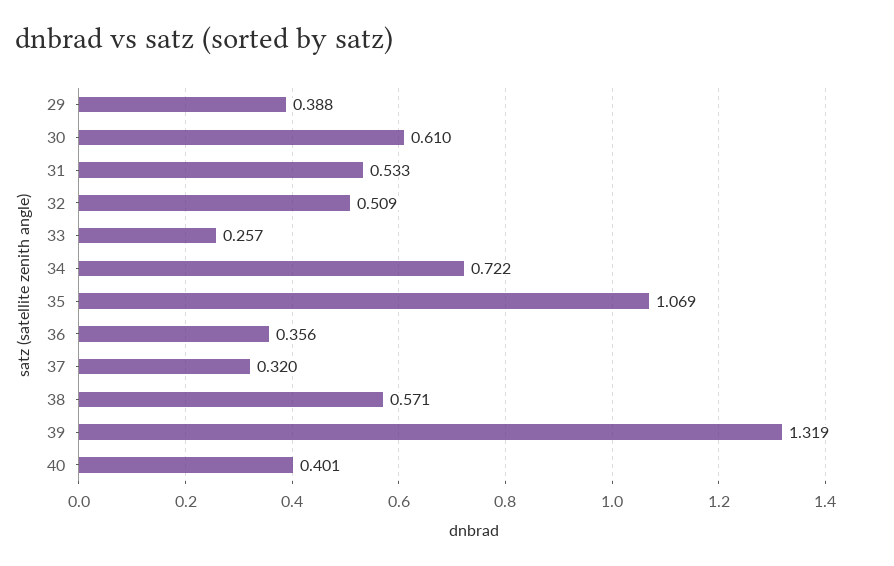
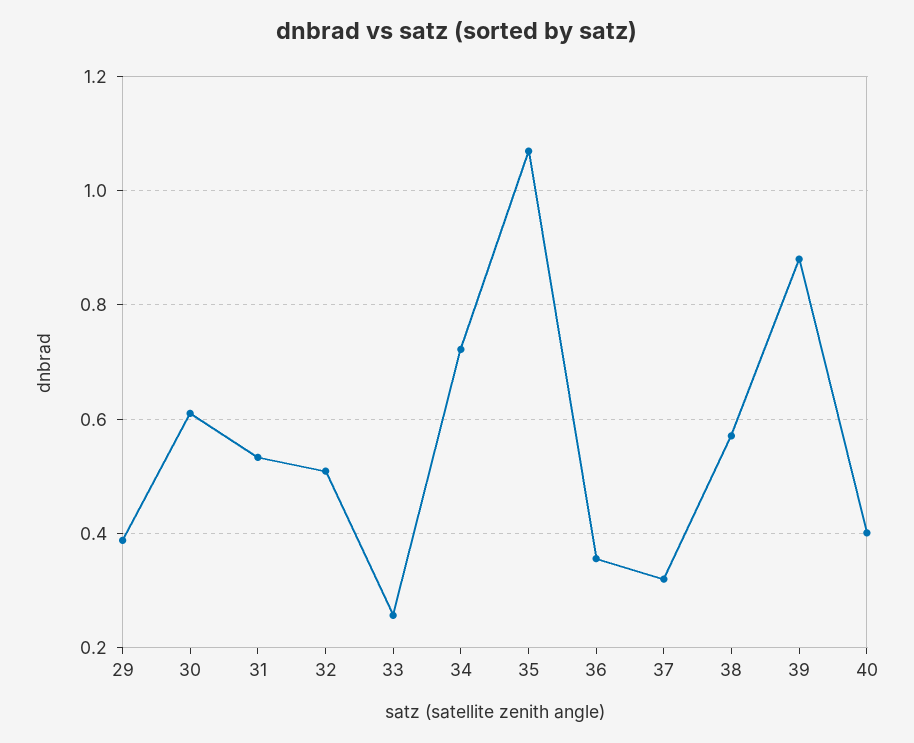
39: 1.319 -> 0.88

